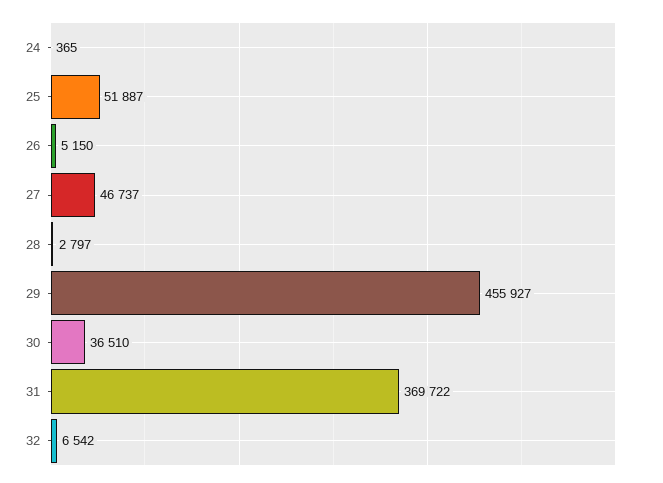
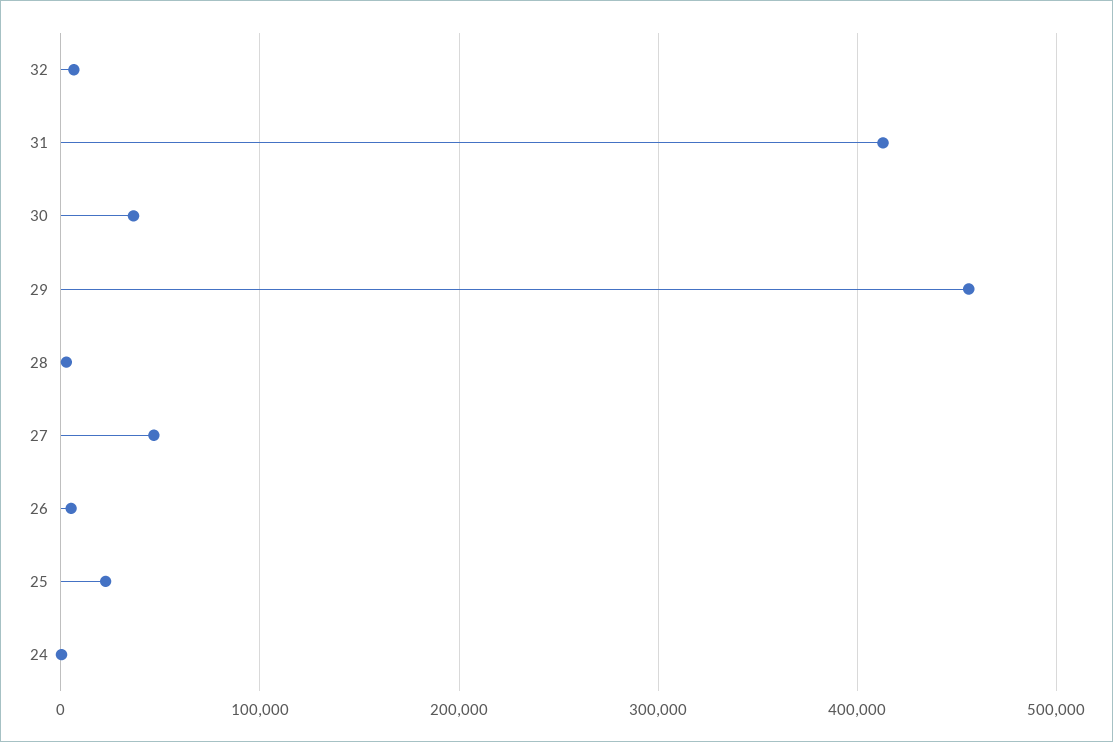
25: 51887 -> 20000
31: 369722 -> 410000

